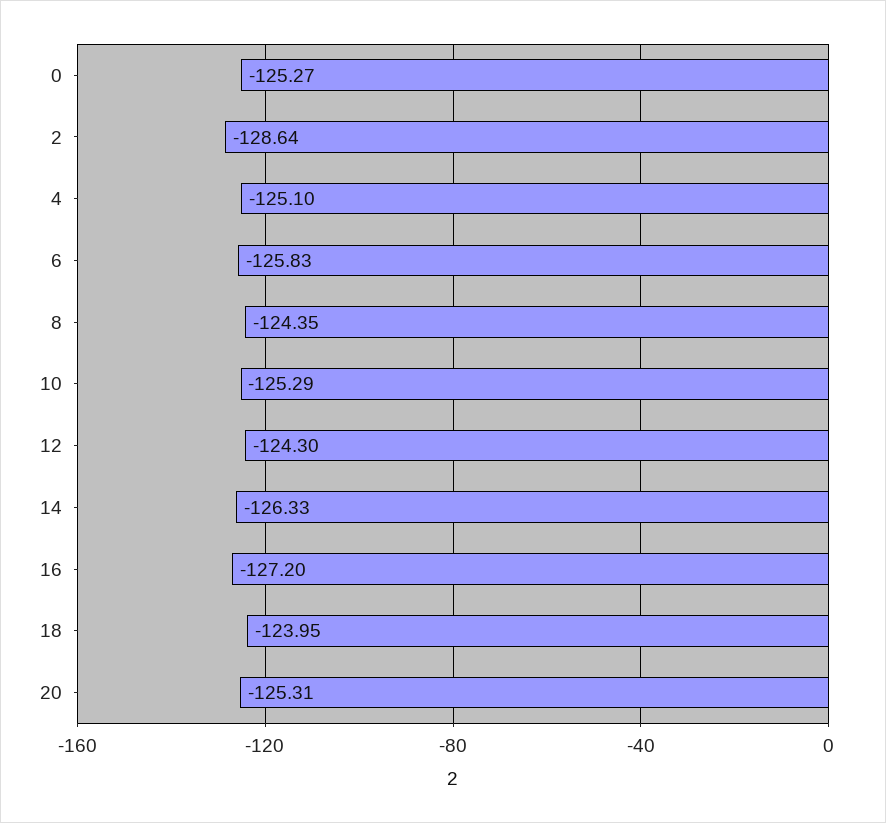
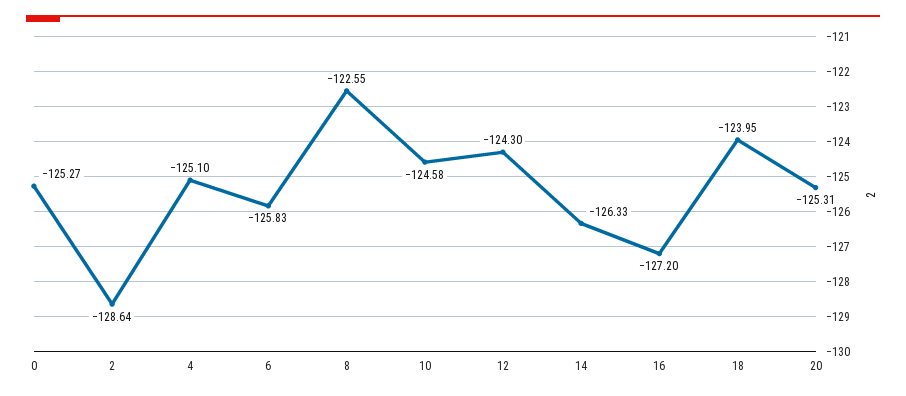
8: -124.35 -> -122.55
10: -125.29 -> -124.58

